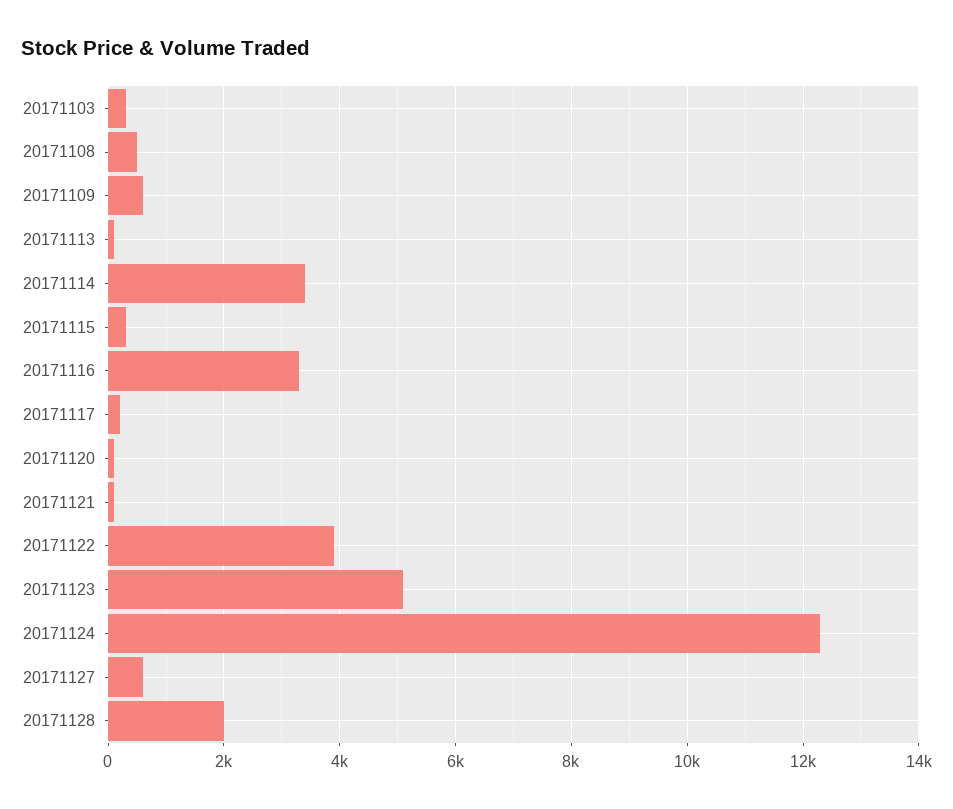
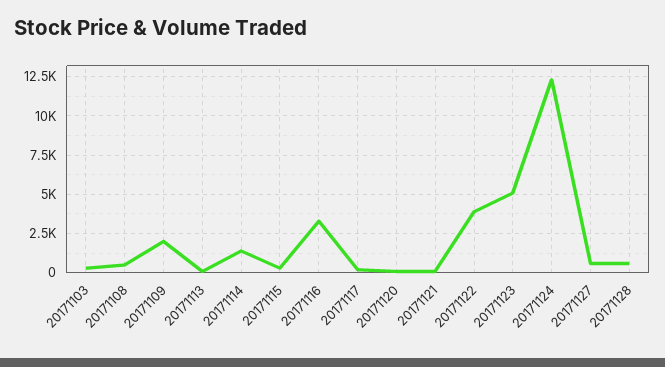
20171109: 600 -> 2000
20171114: 3400 -> 1500
20171128: 2000 -> 500

